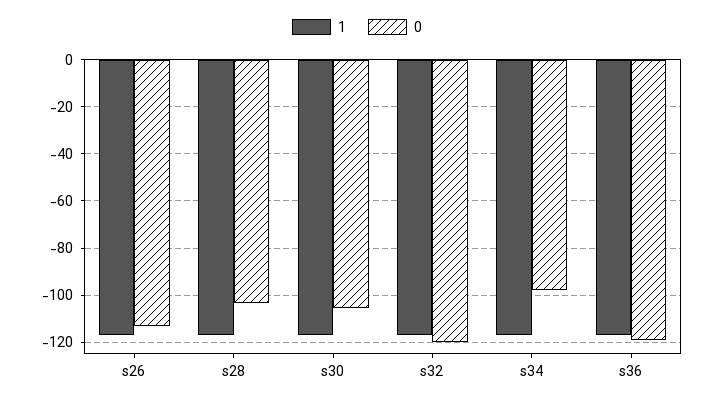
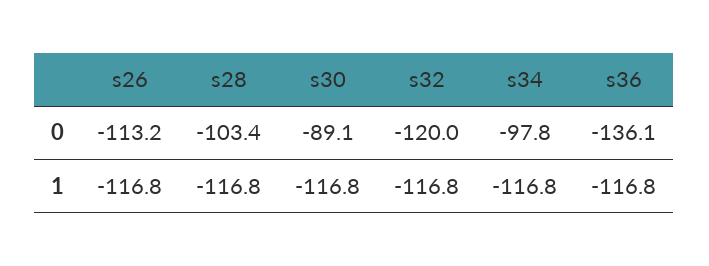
0, s30: -105 -> -89.1
0, s36: -120 -> -136.1

